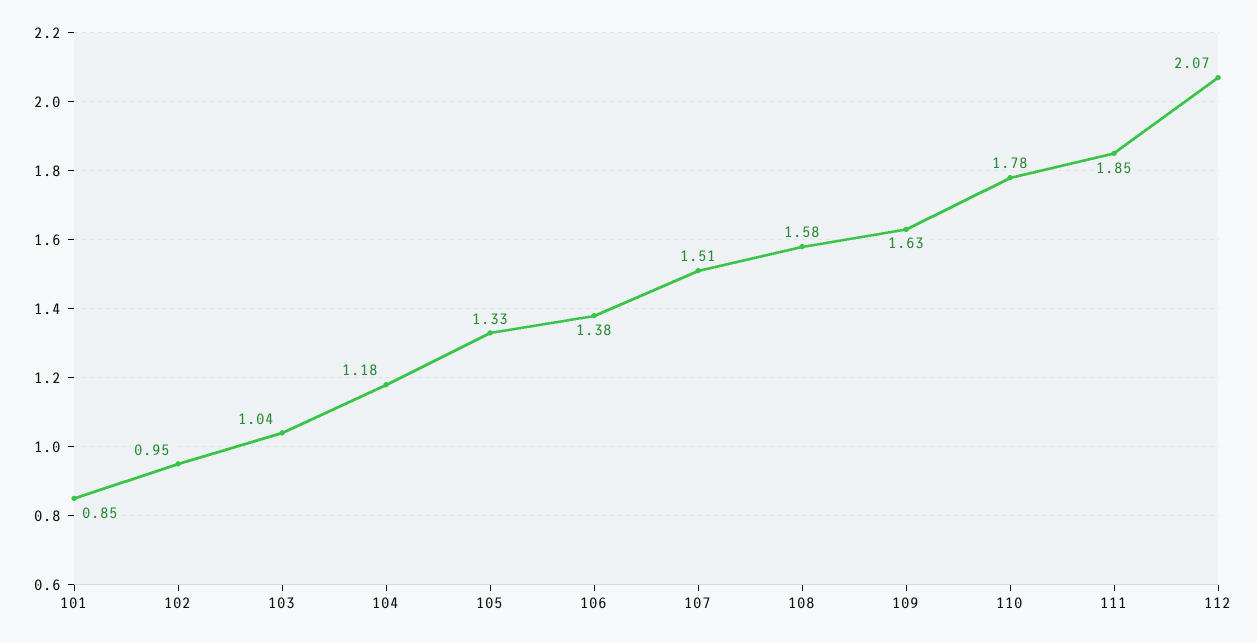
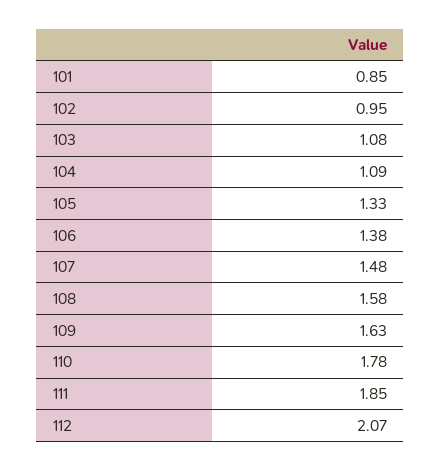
103: 1.04 -> 1.08
104: 1.18 -> 1.09
107: 1.51 -> 1.48

